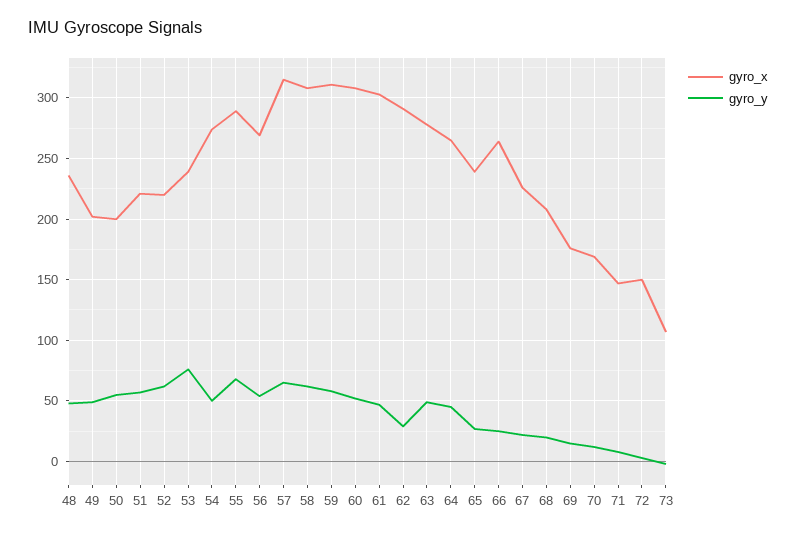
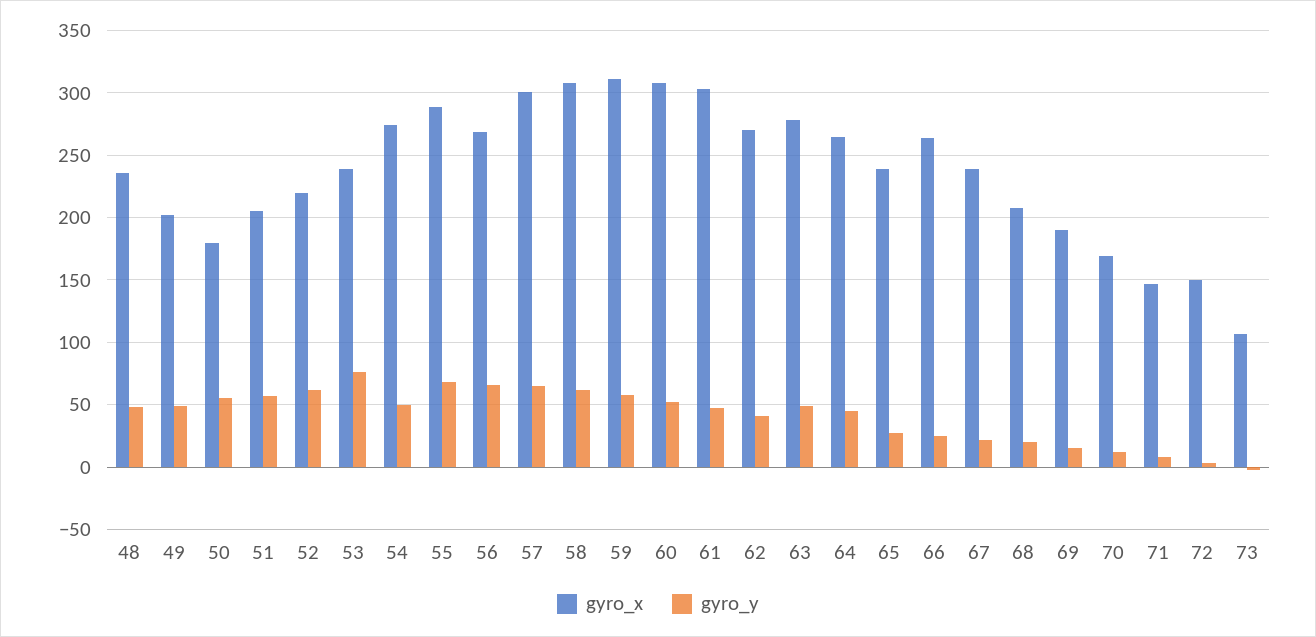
gyro_x, 50: 200 -> 180
gyro_x, 51: 220 -> 205
gyro_y, 56: 55 -> 65
gyro_x, 57: 315 -> 300
gyro_x, 62: 290 -> 270
gyro_y, 62: 30 -> 40
gyro_x, 67: 225 -> 240
gyro_x, 69: 175 -> 190

